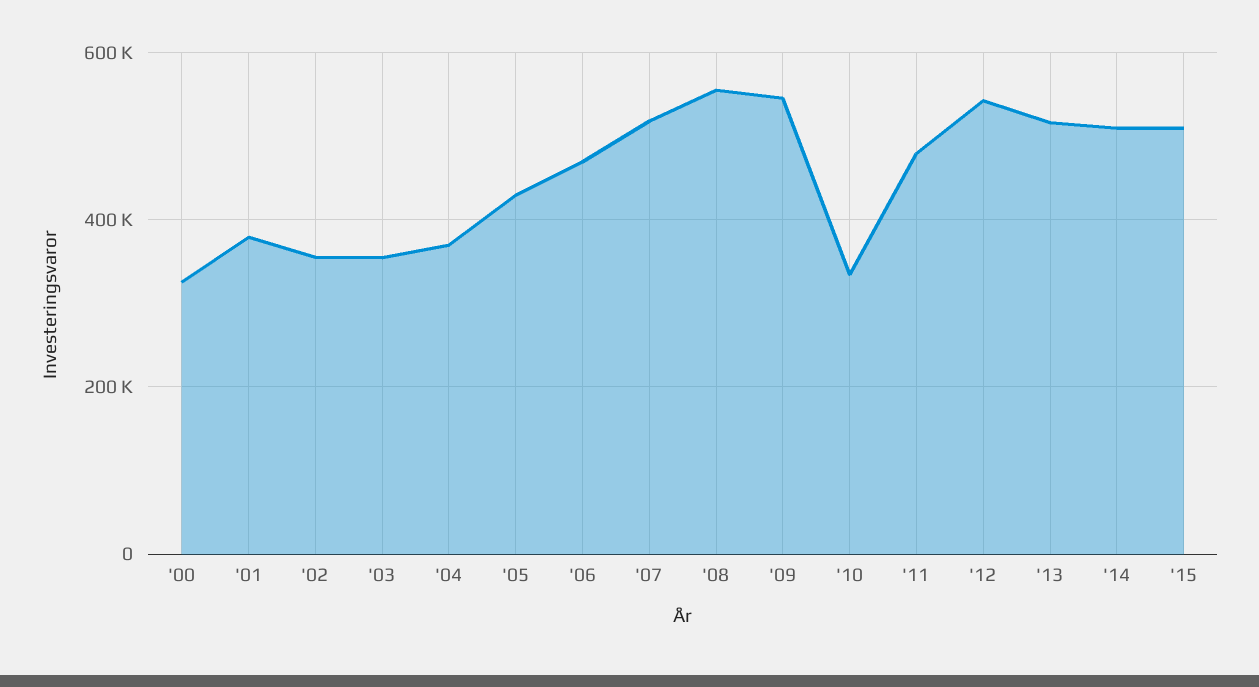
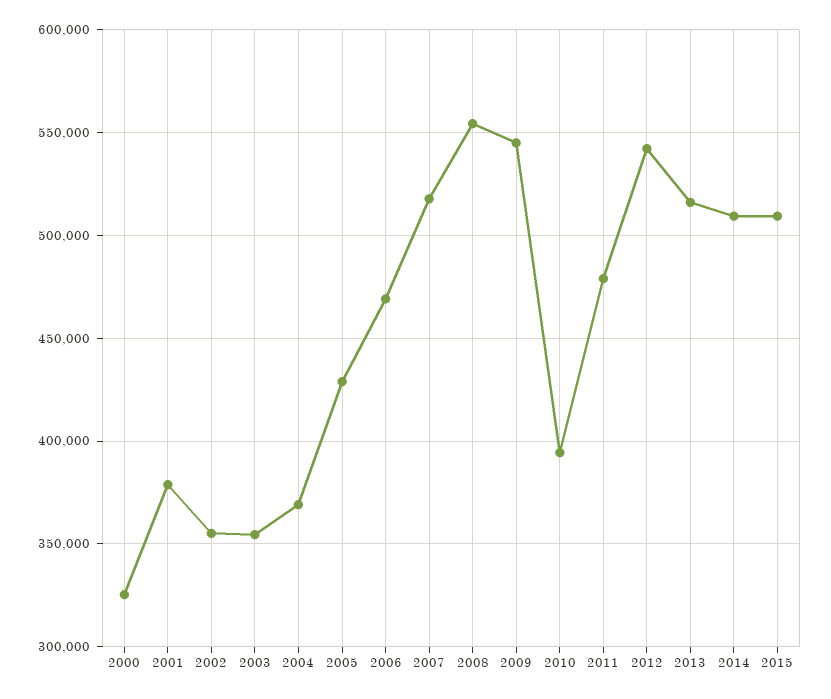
'10: 340000 -> 395000

